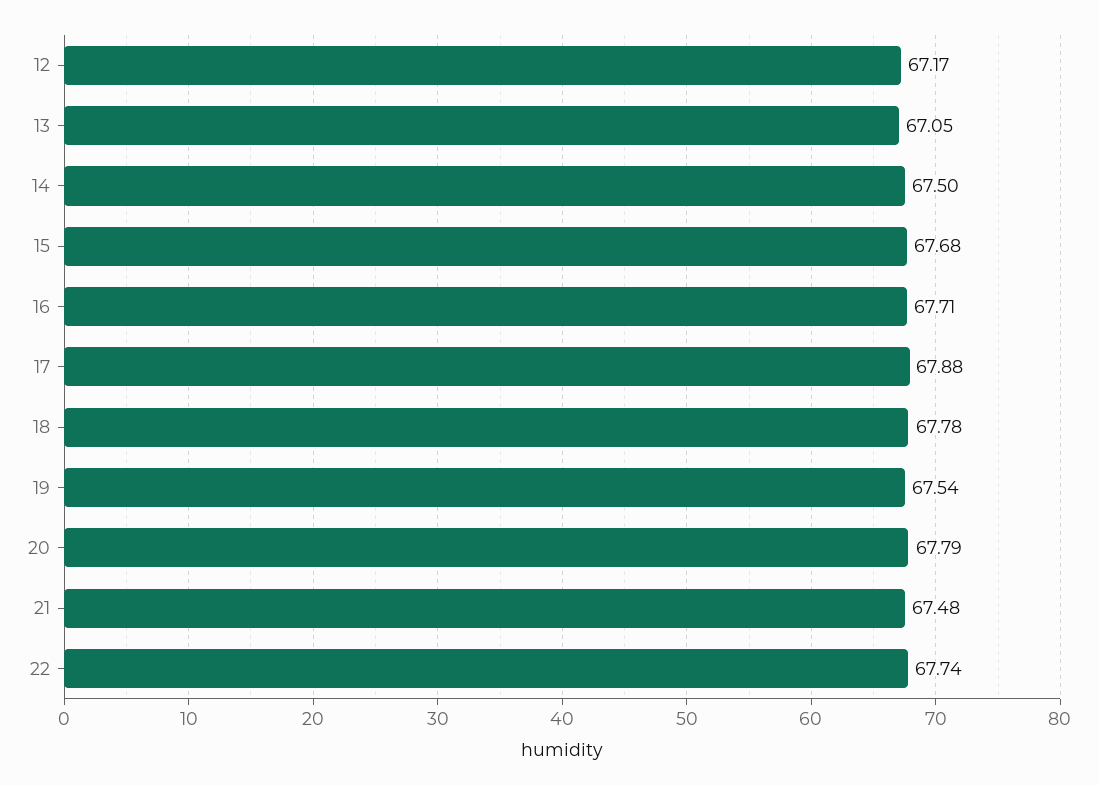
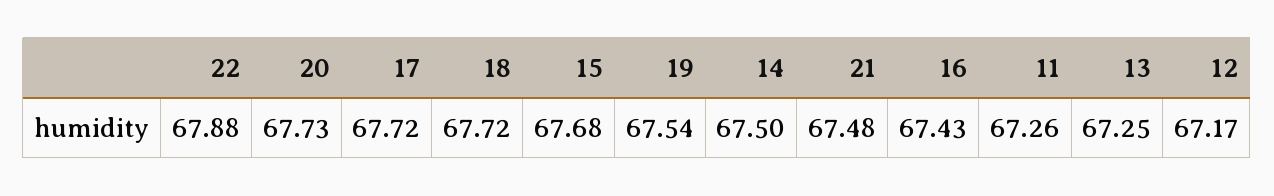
13: 67.05 -> 67.25
16: 67.71 -> 67.43
17: 67.88 -> 67.72
18: 67.78 -> 67.72
20: 67.79 -> 67.73
22: 67.74 -> 67.88
11: none -> 67.26

